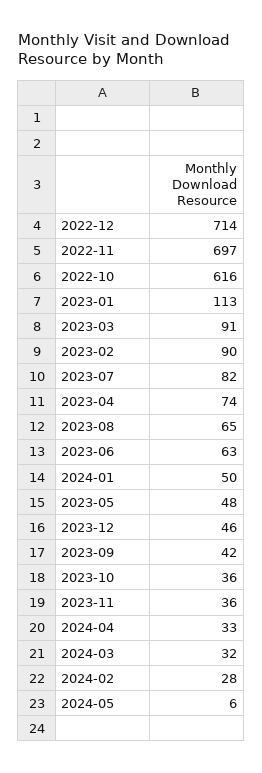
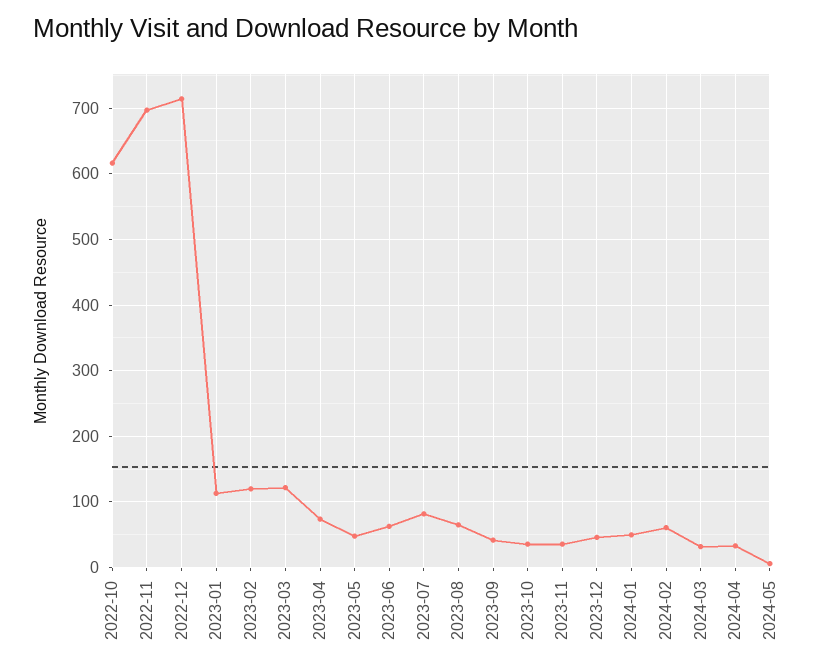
2023-03: 91 -> 120
2023-02: 90 -> 120
2024-02: 28 -> 60

